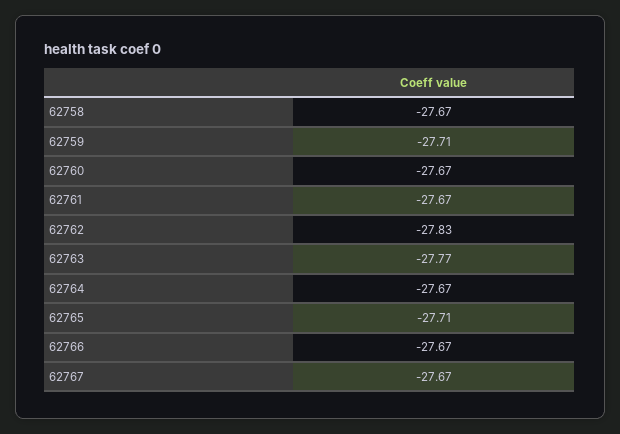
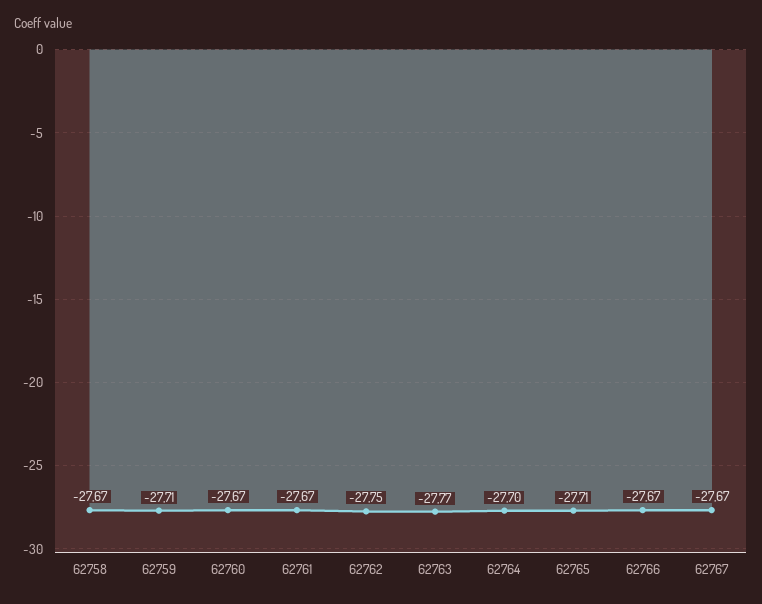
62762: -27.83 -> -27.75
62764: -27.67 -> -27.7

